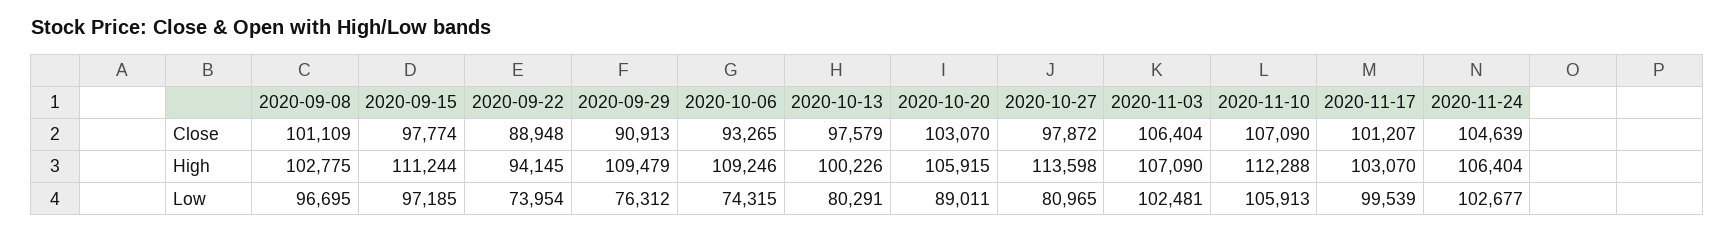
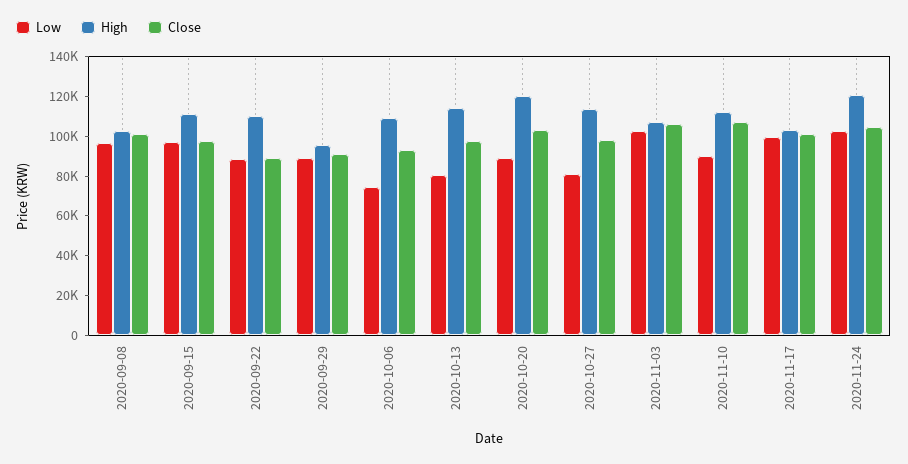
High, 2020-09-22: 94145 -> 110000
High, 2020-09-29: 109479 -> 95000
High, 2020-10-13: 100226 -> 115000
High, 2020-10-20: 105915 -> 120000
High, 2020-11-24: 106404 -> 120000
Low, 2020-09-22: 73954 -> 90000
Low, 2020-09-29: 76312 -> 90000
Low, 2020-11-10: 105913 -> 90000

